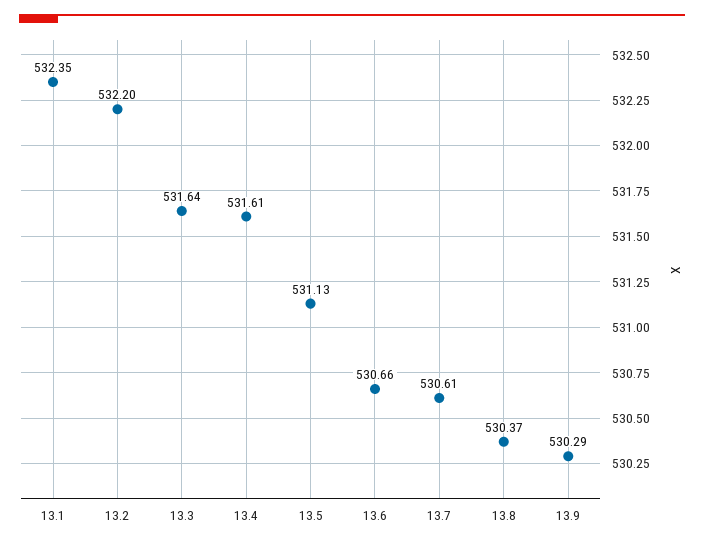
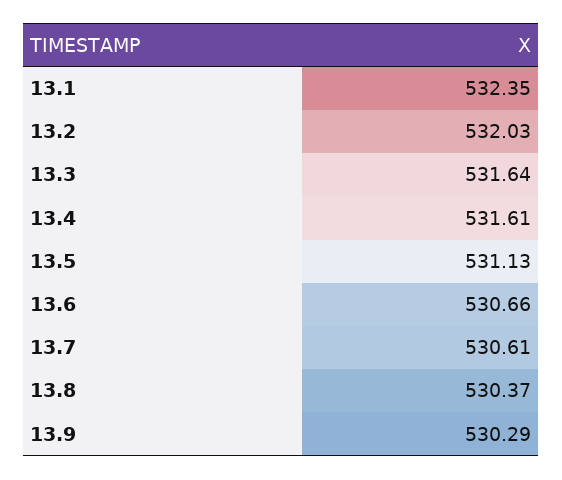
13.2: 532.2 -> 532.03

